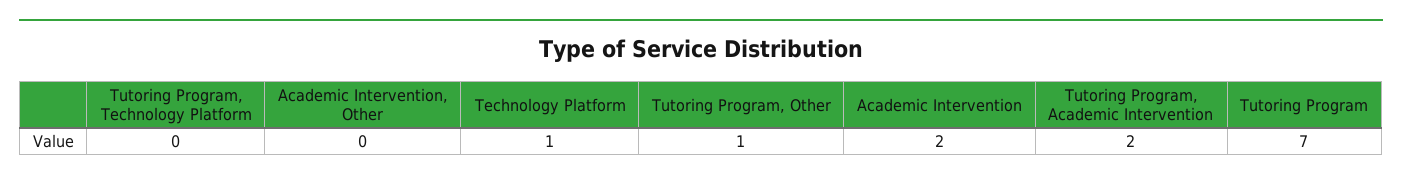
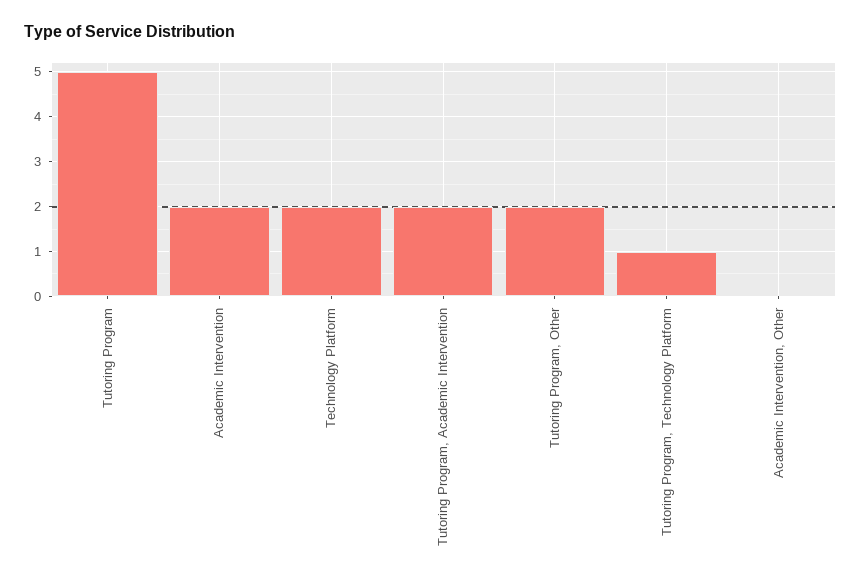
Tutoring Program, Technology Platform: 0 -> 1
Technology Platform: 1 -> 2
Tutoring Program, Other: 1 -> 2
Tutoring Program: 7 -> 5

